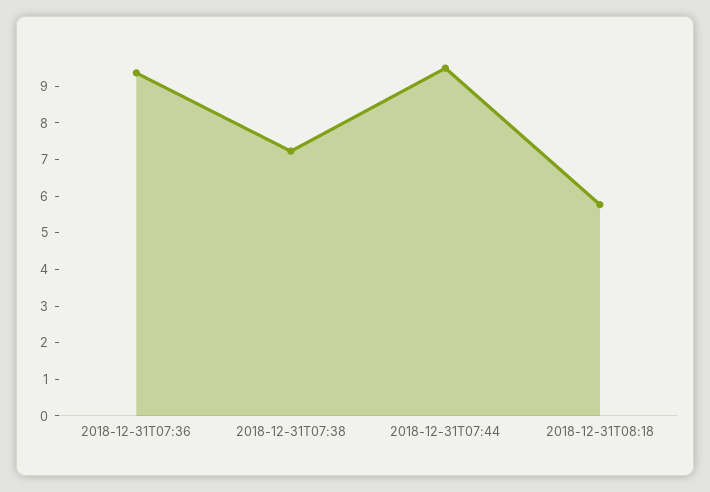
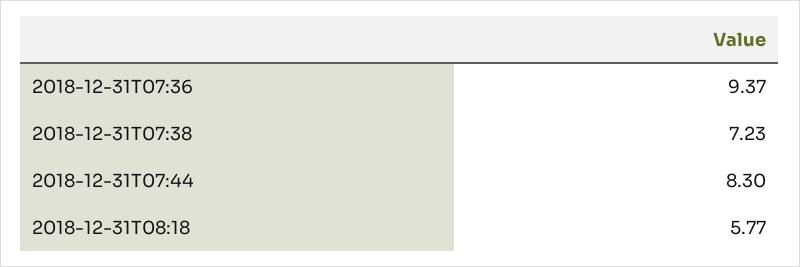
2018-12-31T07:44: 9.5 -> 8.3

